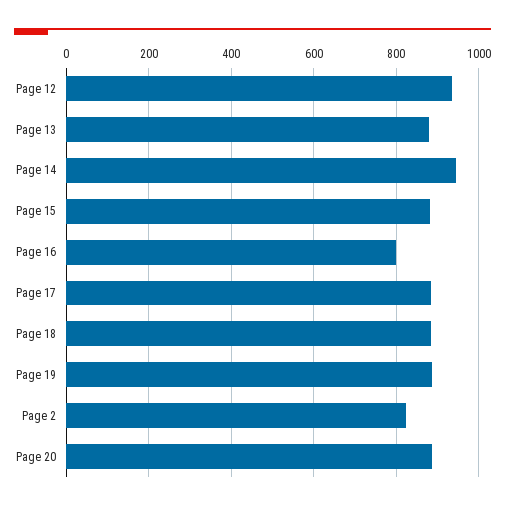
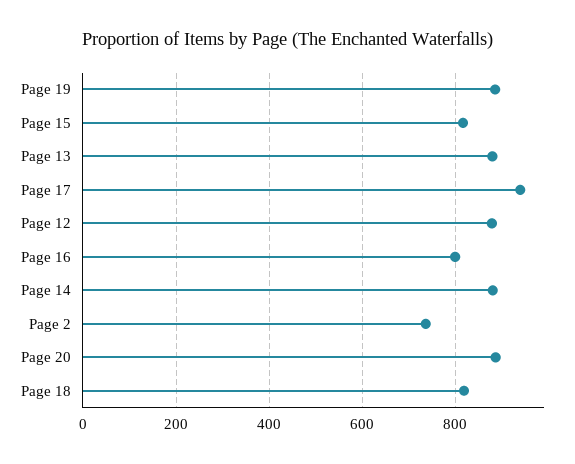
Page 12: 940 -> 880
Page 14: 940 -> 880
Page 15: 880 -> 820
Page 17: 880 -> 940
Page 18: 880 -> 820
Page 2: 820 -> 740

